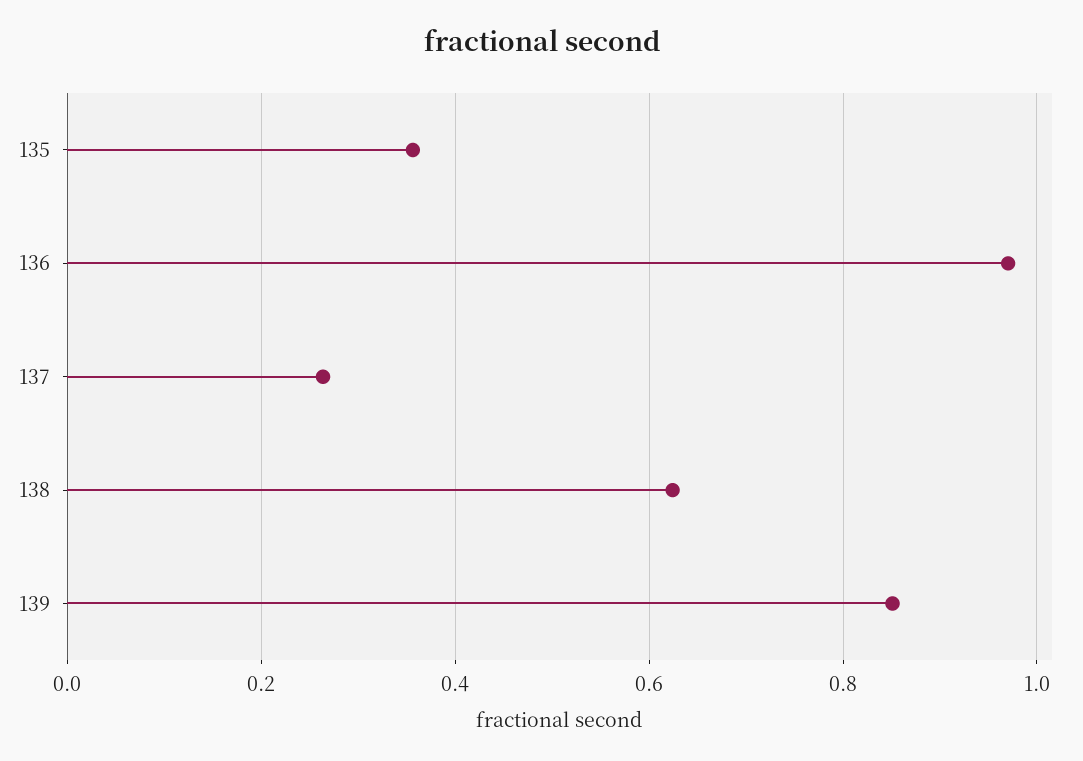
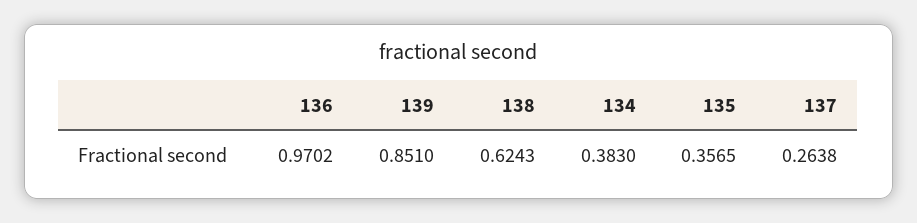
134: none -> 0.383

